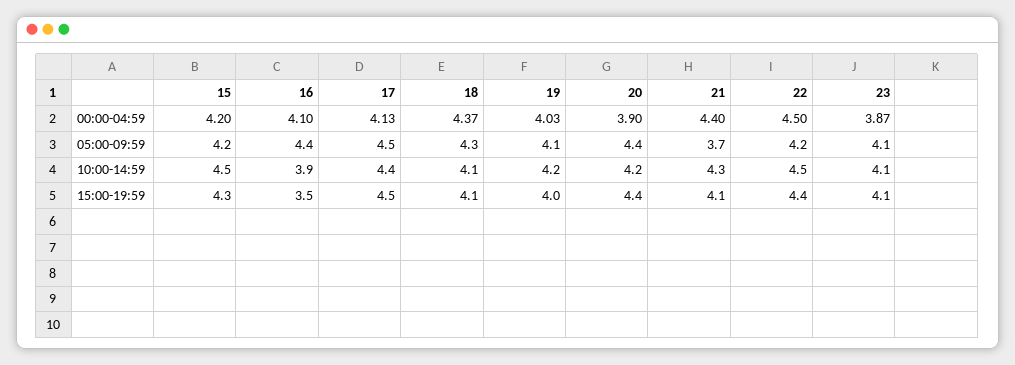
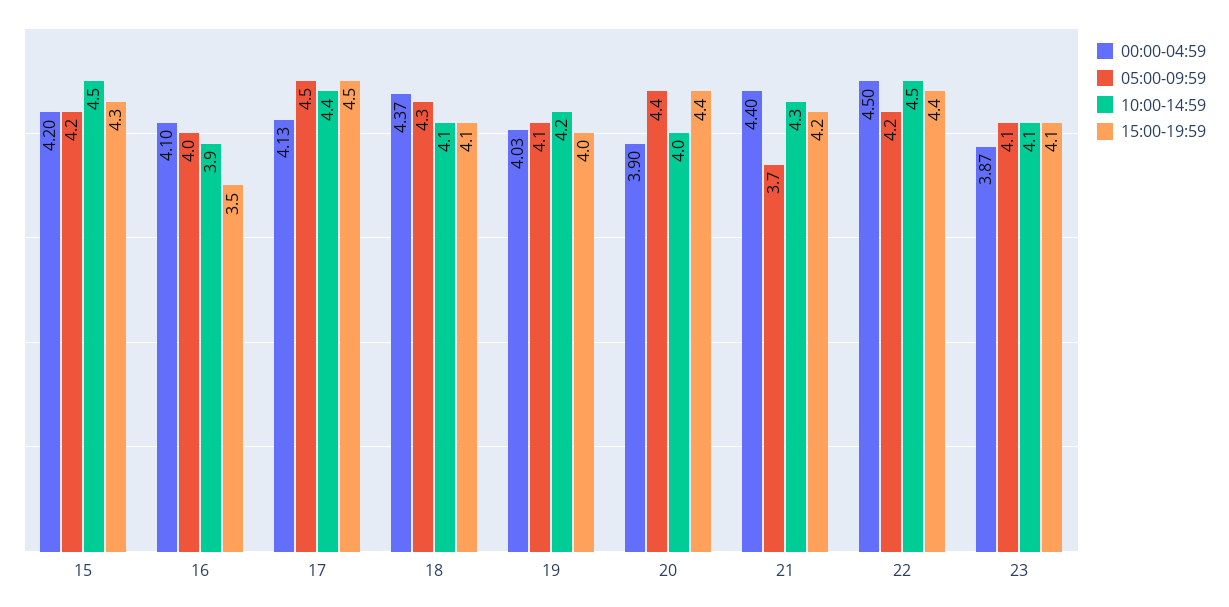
05:00-09:59, 16: 4.4 -> 4
10:00-14:59, 20: 4.2 -> 4
15:00-19:59, 21: 4.1 -> 4.2

